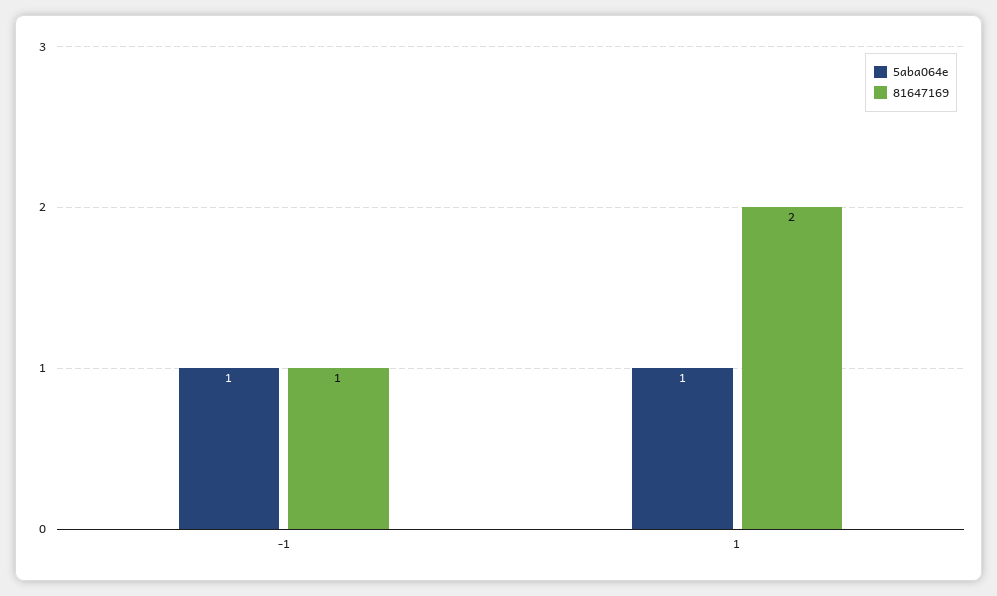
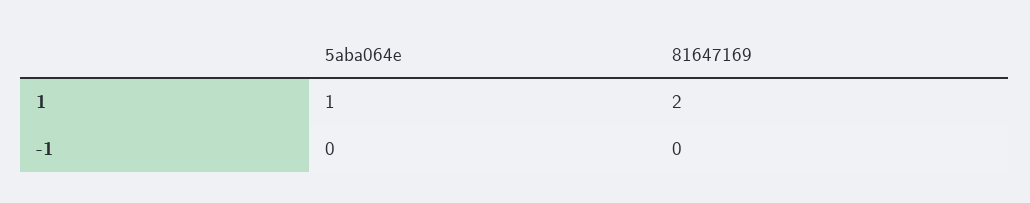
5aba064e, -1: 1 -> 0
81647169, -1: 1 -> 0

